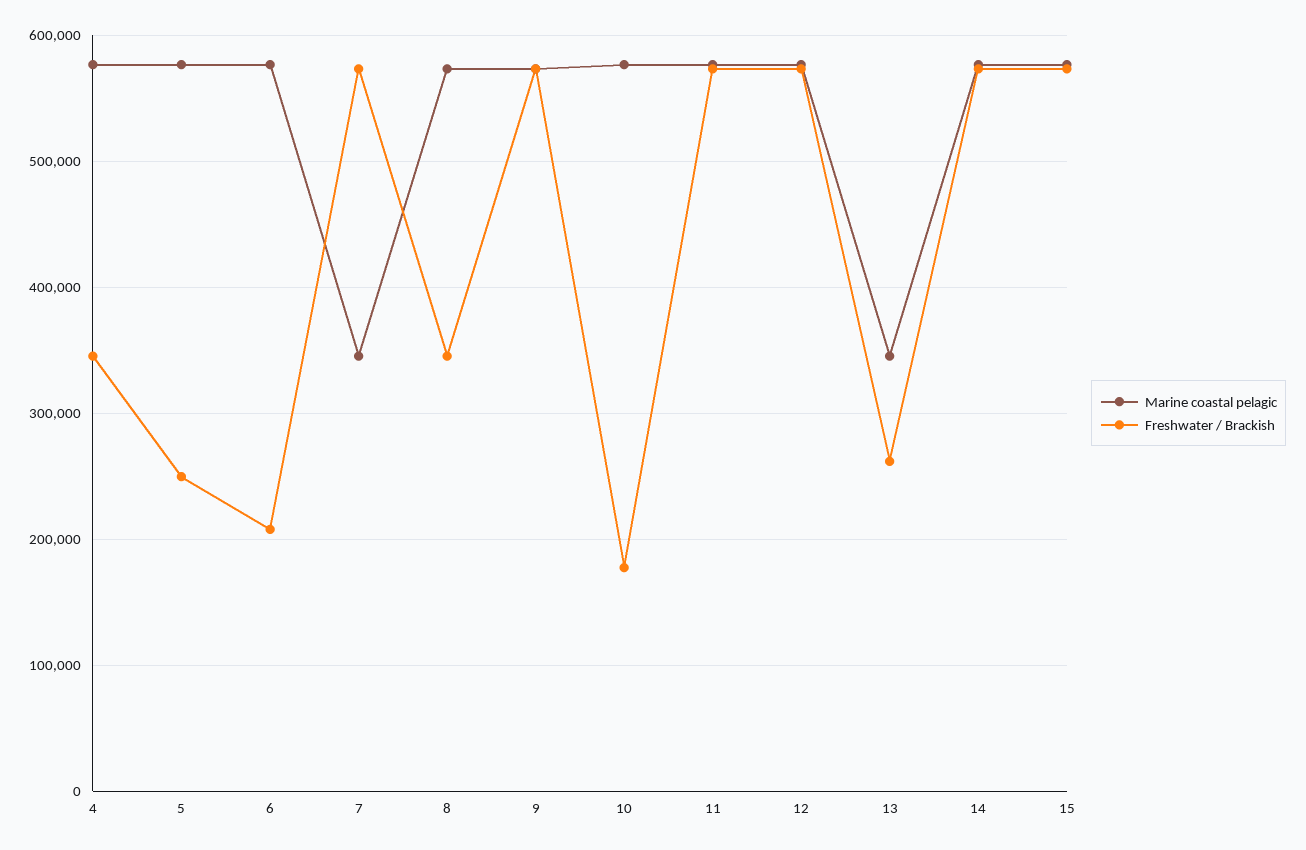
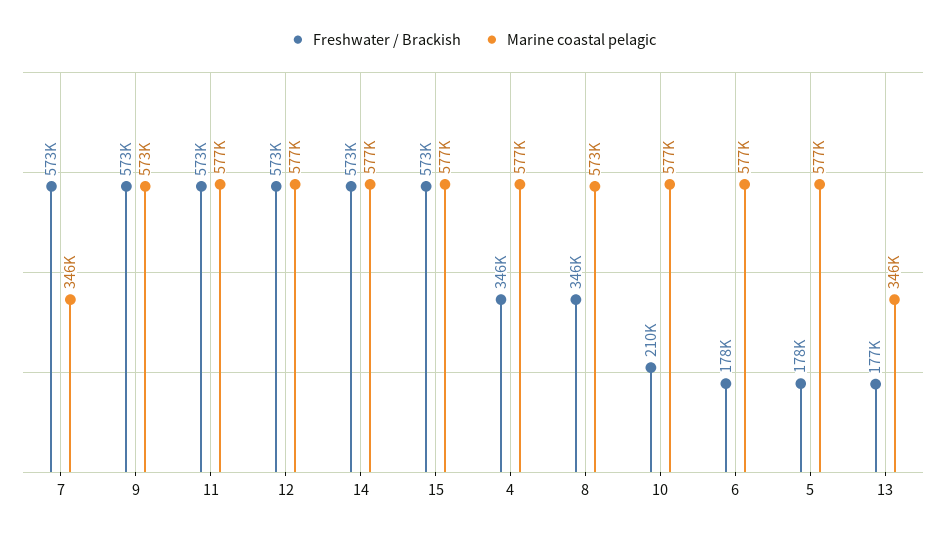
Freshwater / Brackish, 5: 250000 -> 178000
Freshwater / Brackish, 6: 210000 -> 178000
Freshwater / Brackish, 10: 180000 -> 210000
Freshwater / Brackish, 13: 260000 -> 177000

